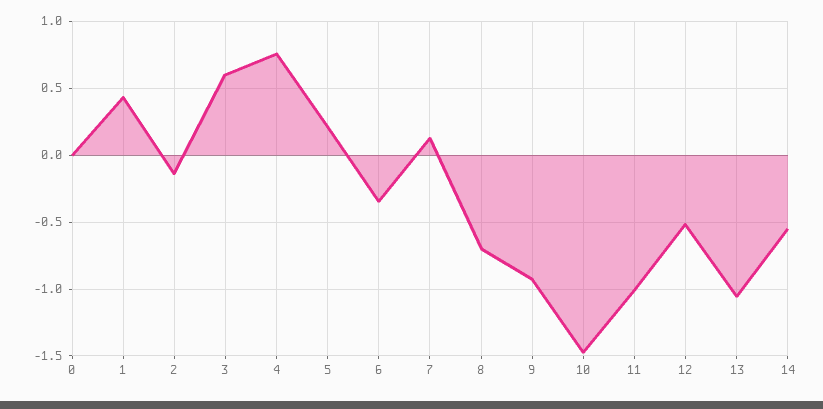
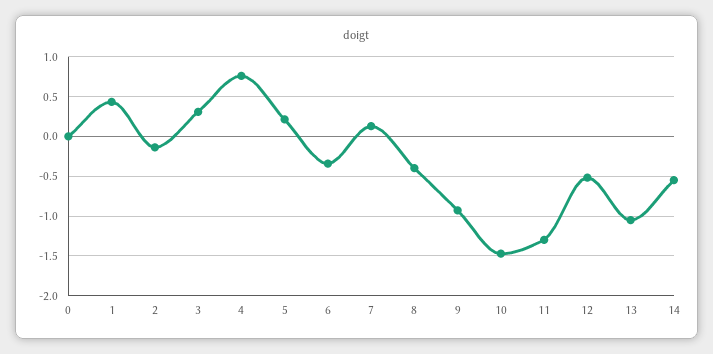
3: 0.6 -> 0.3
8: -0.7 -> -0.4
11: -1 -> -1.3

